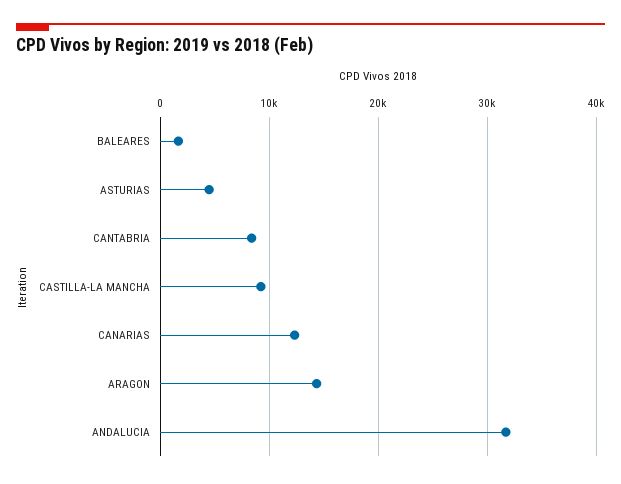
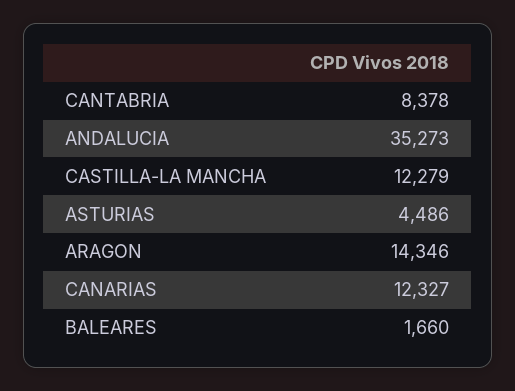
CASTILLA-LA MANCHA: 9000 -> 12279
ANDALUCIA: 32000 -> 35273

